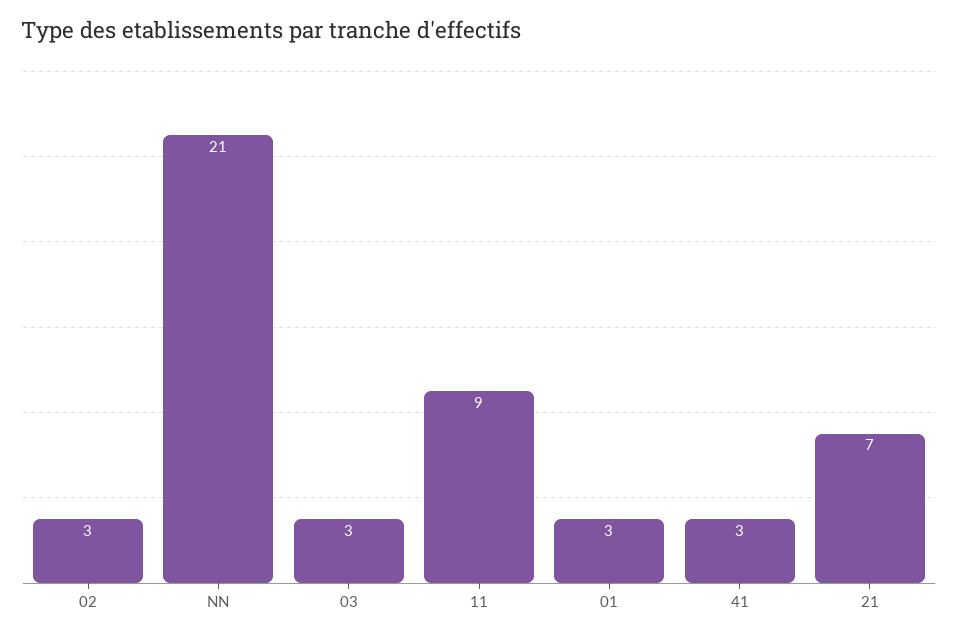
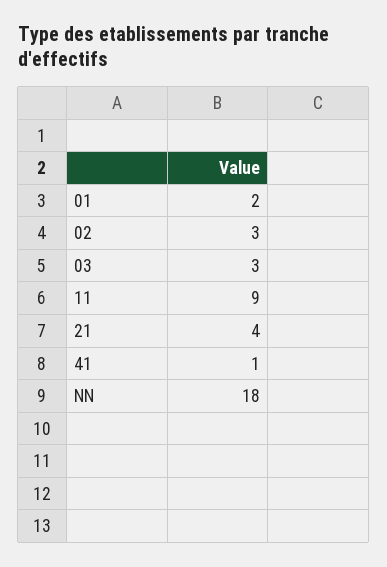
NN: 21 -> 18
01: 3 -> 2
41: 3 -> 1
21: 7 -> 4

